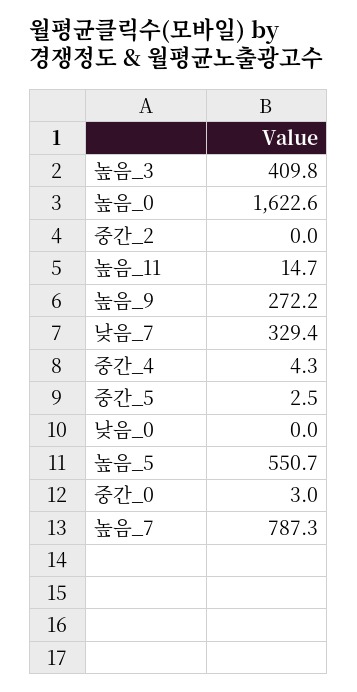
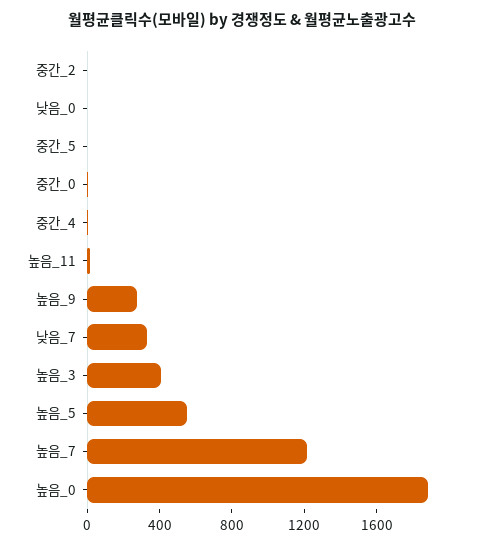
높음_0: 1622.6 -> 1900
높음_7: 787.3 -> 1200

